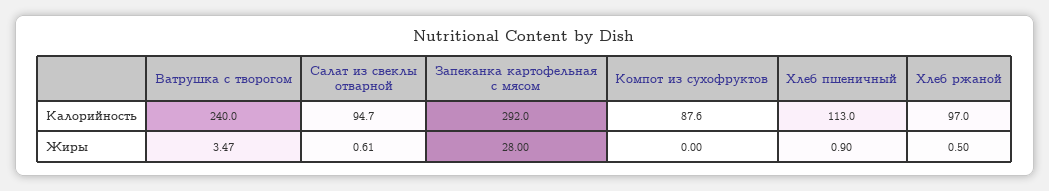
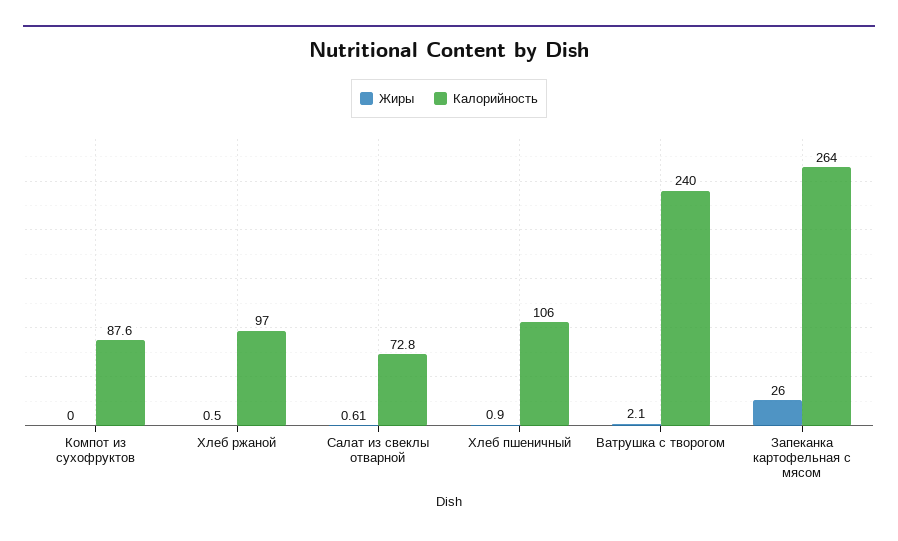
Калорийность, Салат из свеклы отварной: 94.7 -> 72.8
Калорийность, Запеканка картофельная с мясом: 292 -> 264
Калорийность, Хлеб пшеничный: 113 -> 106
Жиры, Ватрушка с творогом: 3.47 -> 2.1
Жиры, Запеканка картофельная с мясом: 28 -> 26

